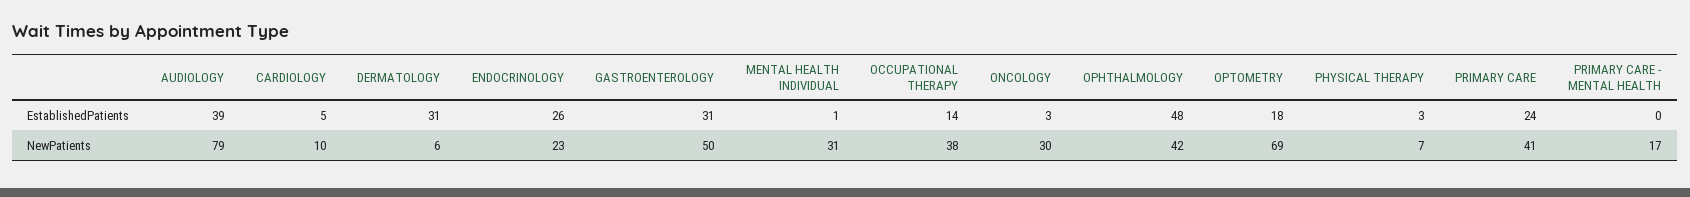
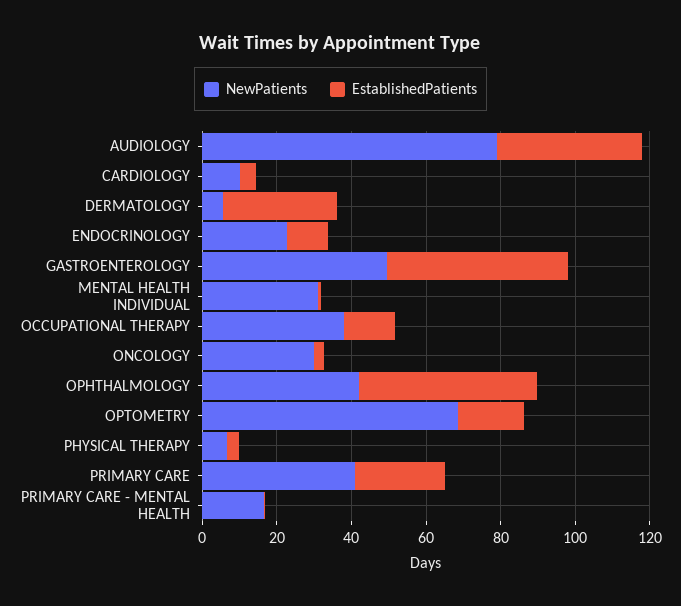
EstablishedPatients, ENDOCRINOLOGY: 26 -> 10
EstablishedPatients, GASTROENTEROLOGY: 31 -> 50

